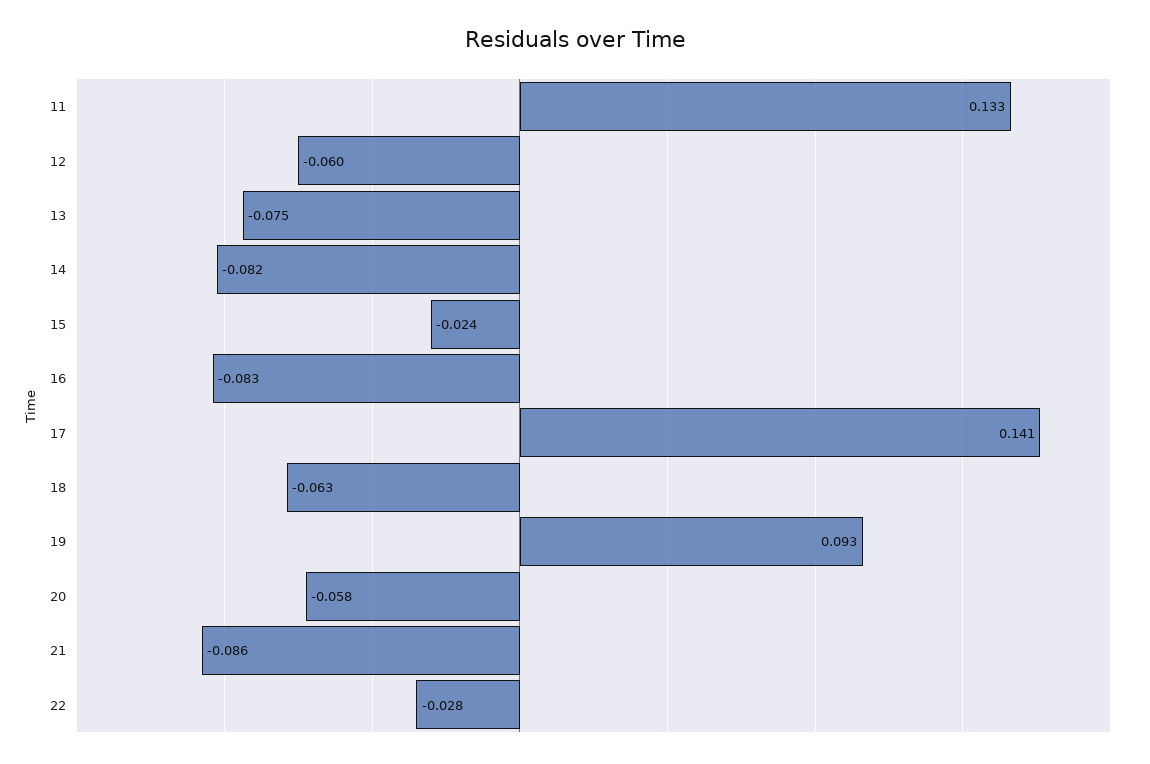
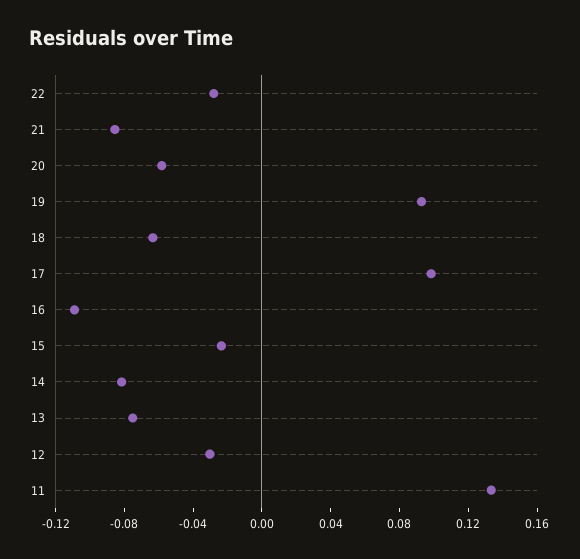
12: -0.06 -> -0.03
16: -0.083 -> -0.11
17: 0.141 -> 0.1

